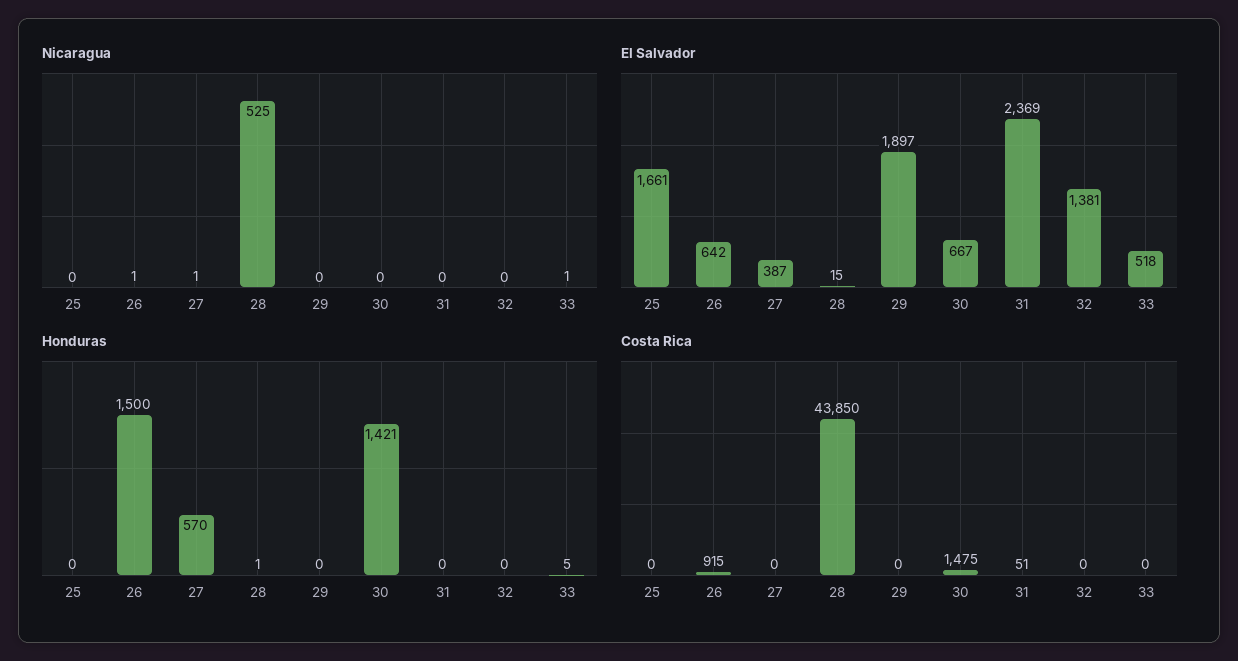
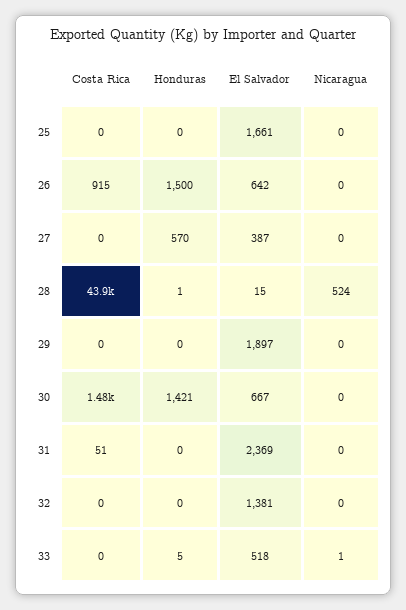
Nicaragua, 26: 1 -> 0
Nicaragua, 27: 1 -> 0
Nicaragua, 28: 525 -> 524

